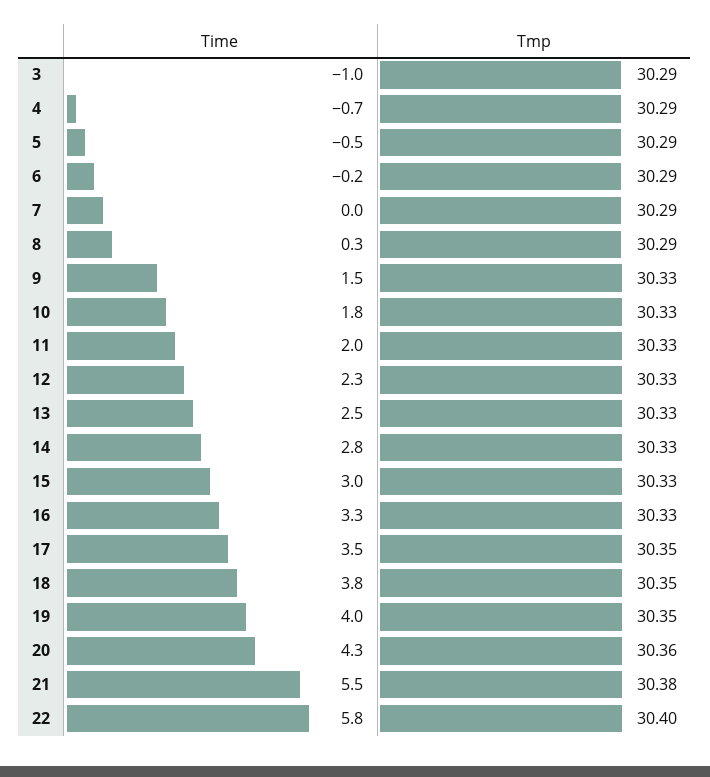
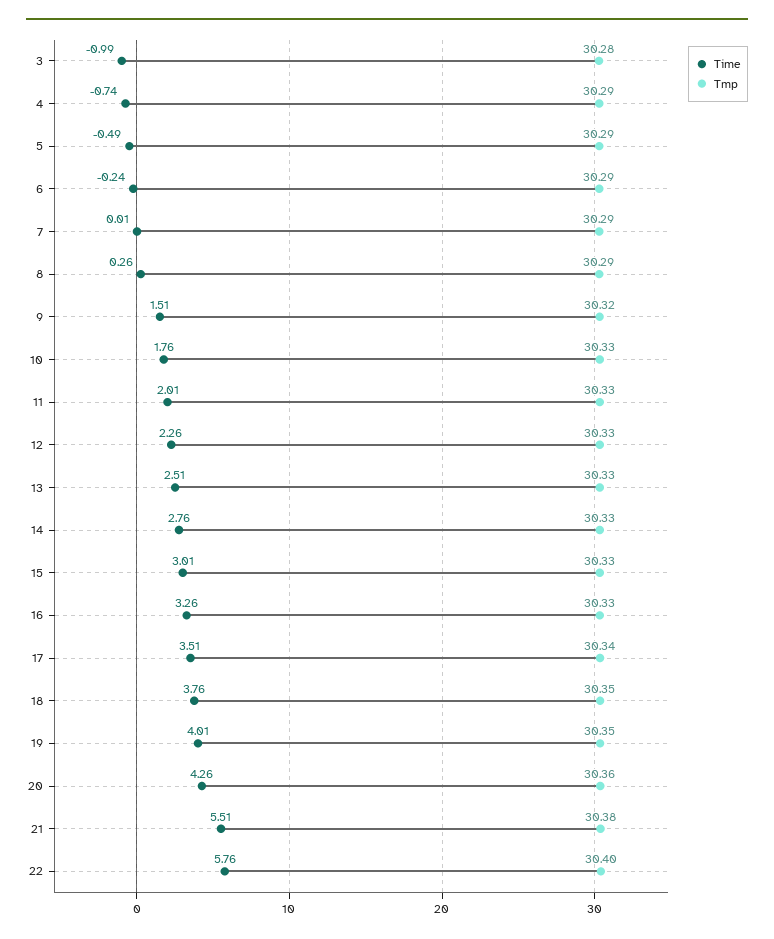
Tmp, 3: 30.29 -> 30.28
Tmp, 9: 30.33 -> 30.32
Tmp, 17: 30.35 -> 30.34

